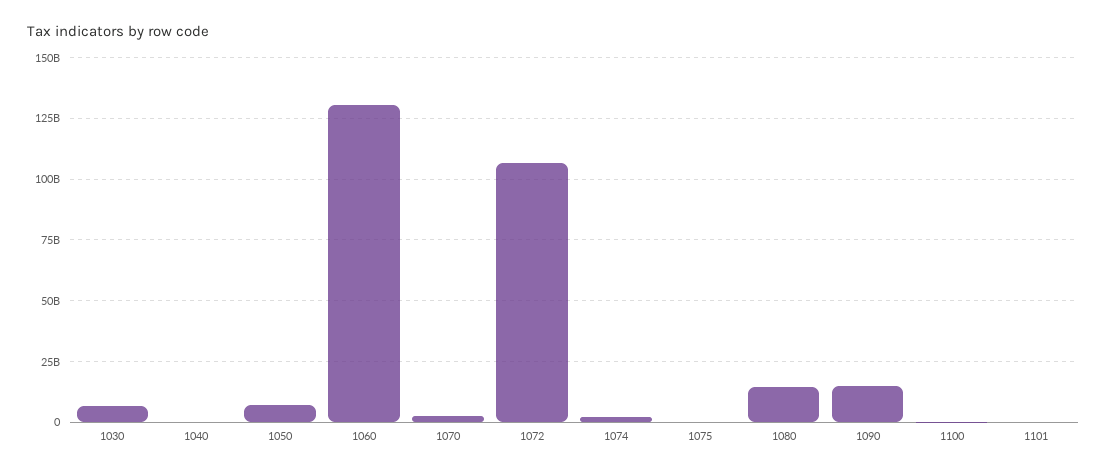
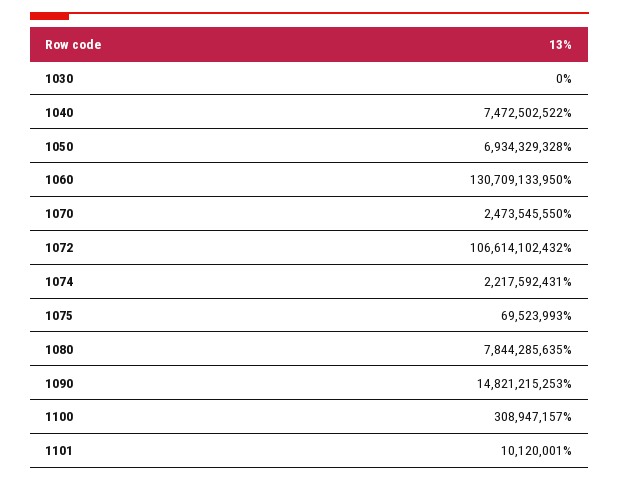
1030: 7500000000 -> 0
1040: 0 -> 7472502522
1080: 15000000000 -> 7844285635

